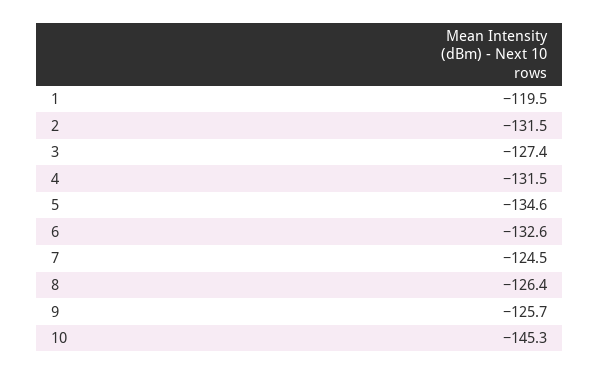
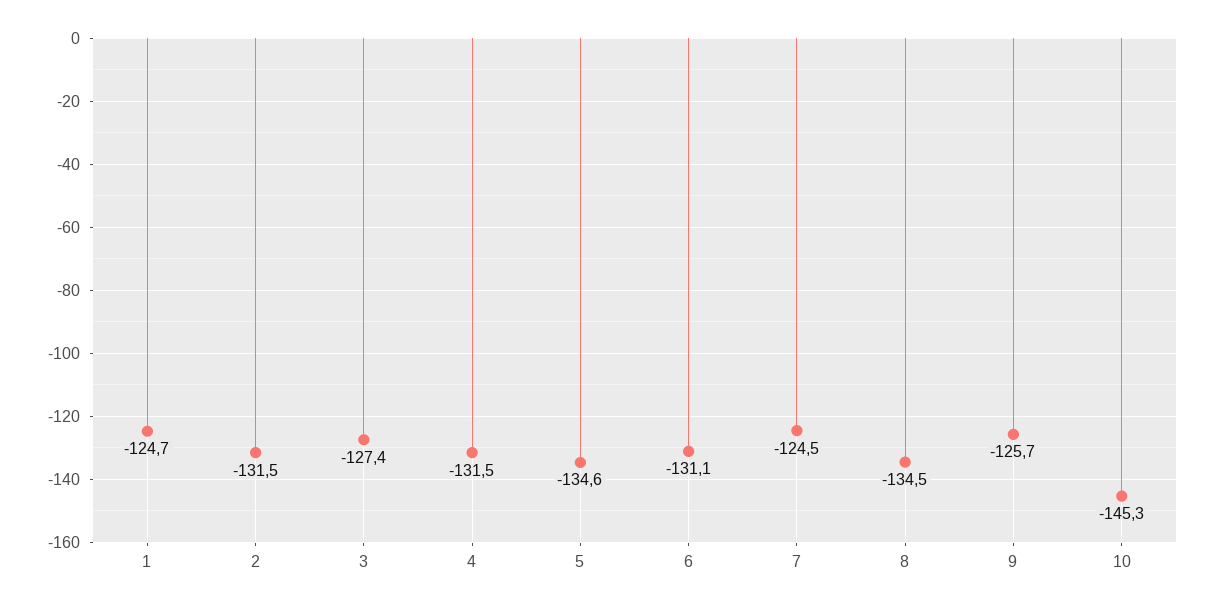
1: -119.5 -> -124.7
6: -132.6 -> -131.1
8: -126.4 -> -134.5

